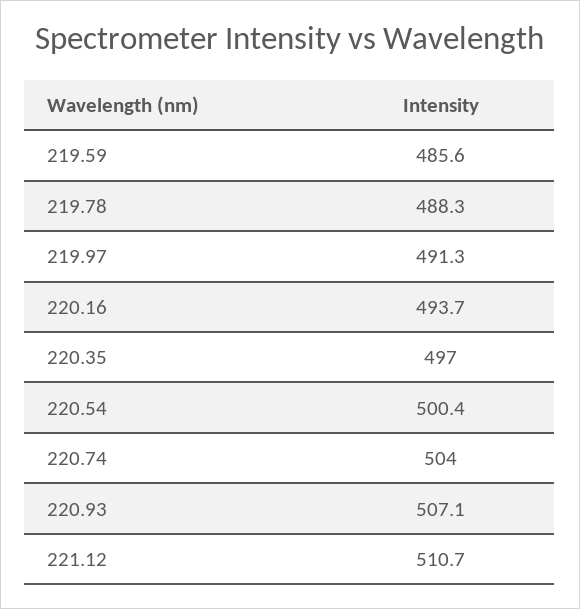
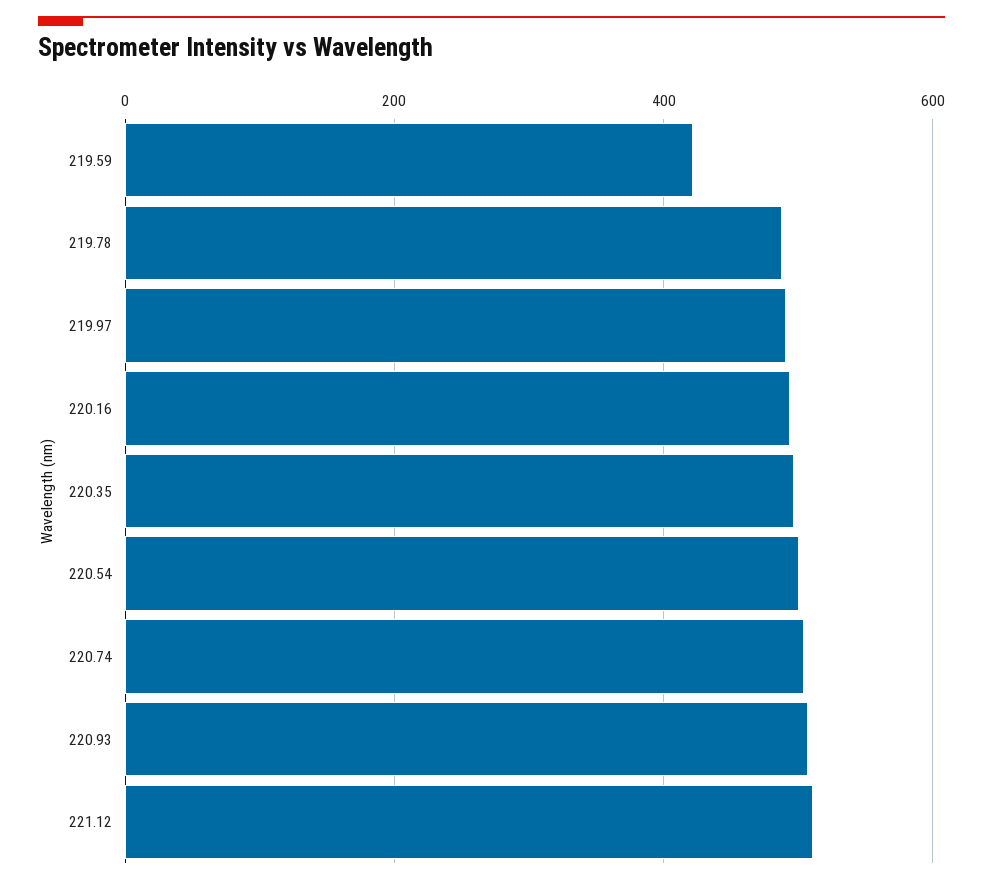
219.59: 485.6 -> 420

